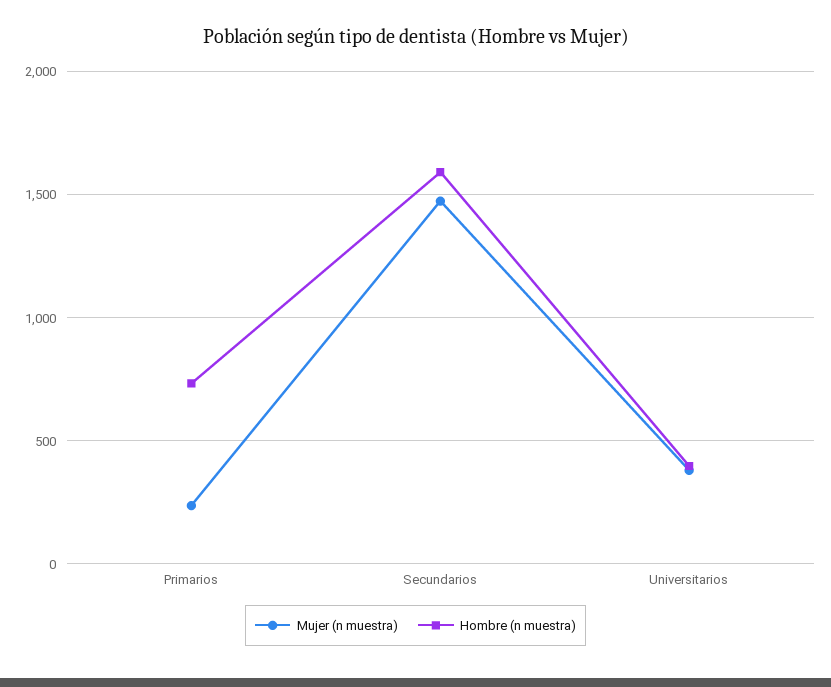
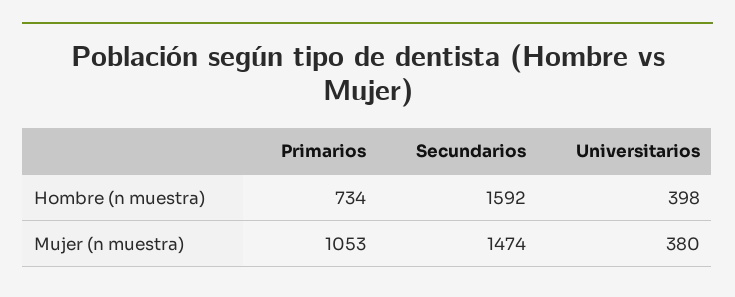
Mujer (n muestra), Primarios: 250 -> 1053

